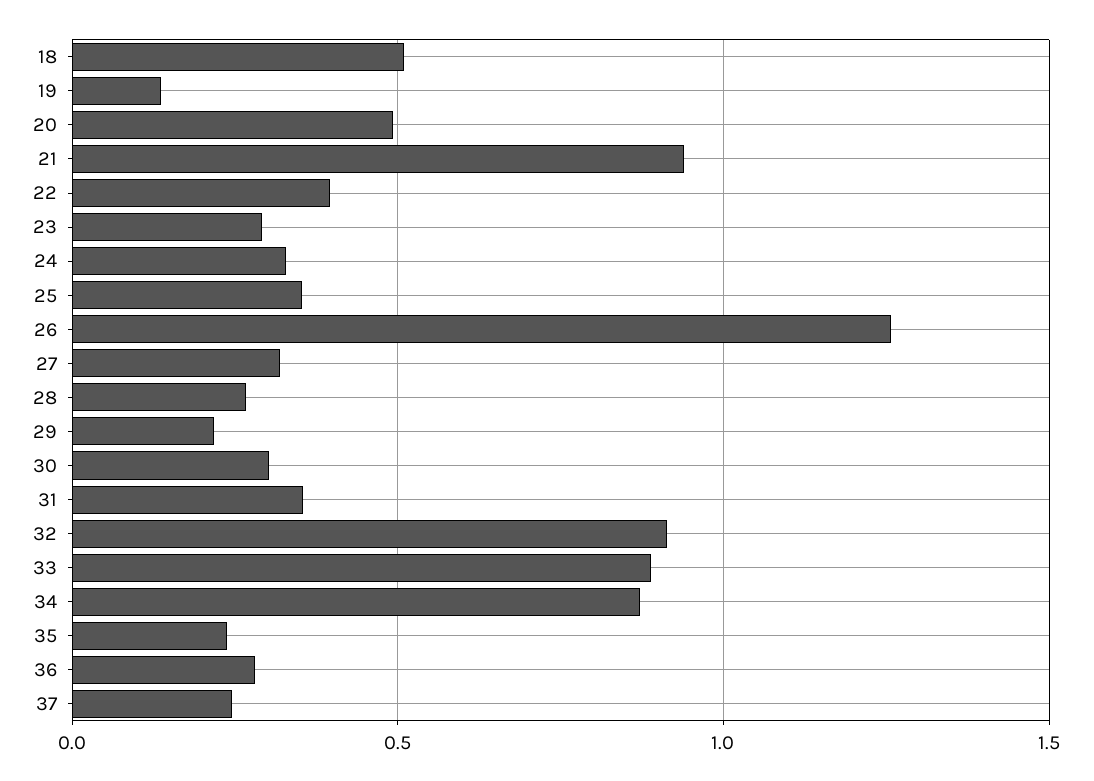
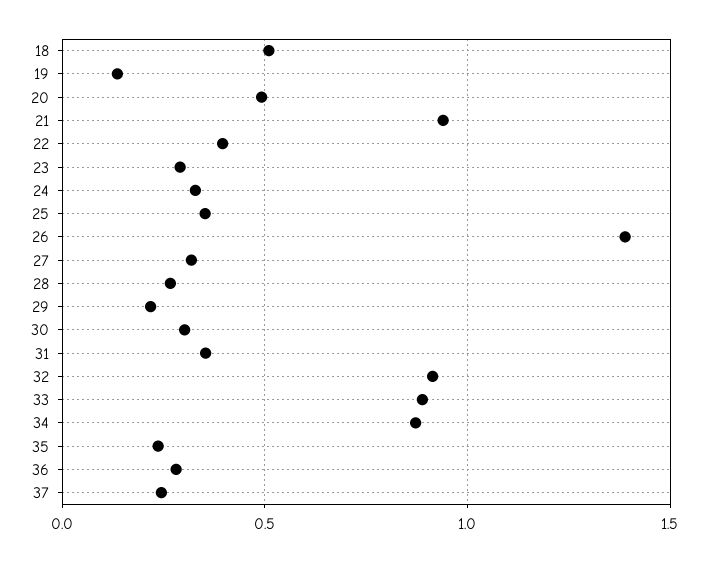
26: 1.25 -> 1.4

